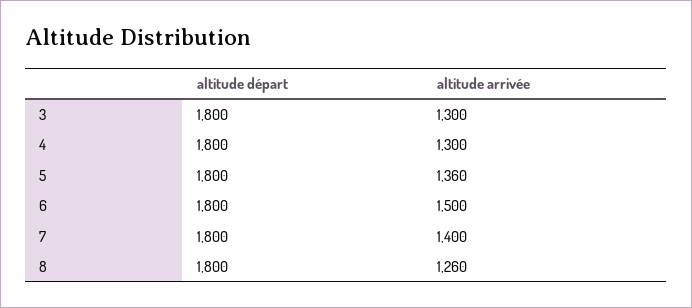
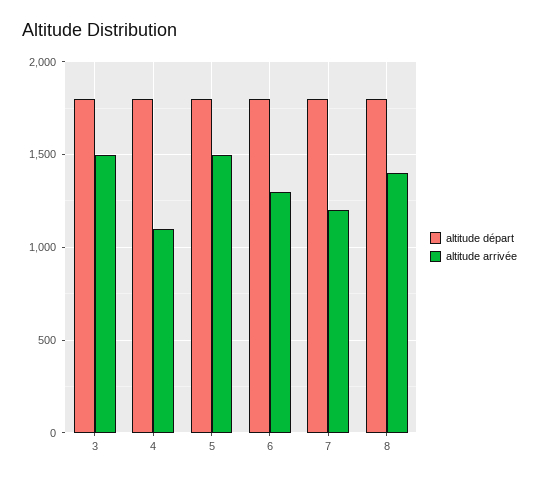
altitude arrivée, 3: 1300 -> 1500
altitude arrivée, 4: 1300 -> 1100
altitude arrivée, 5: 1360 -> 1500
altitude arrivée, 6: 1500 -> 1300
altitude arrivée, 7: 1400 -> 1200
altitude arrivée, 8: 1260 -> 1400

